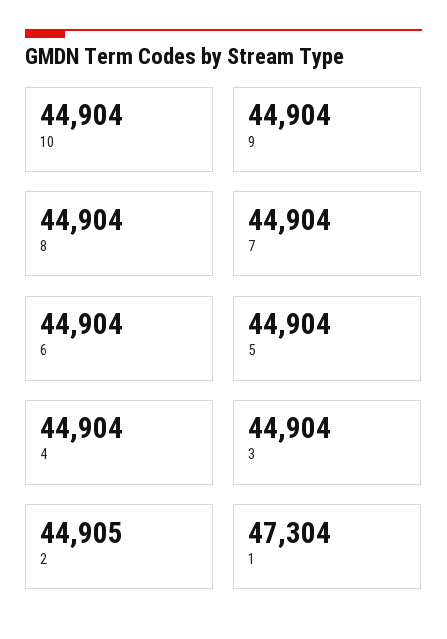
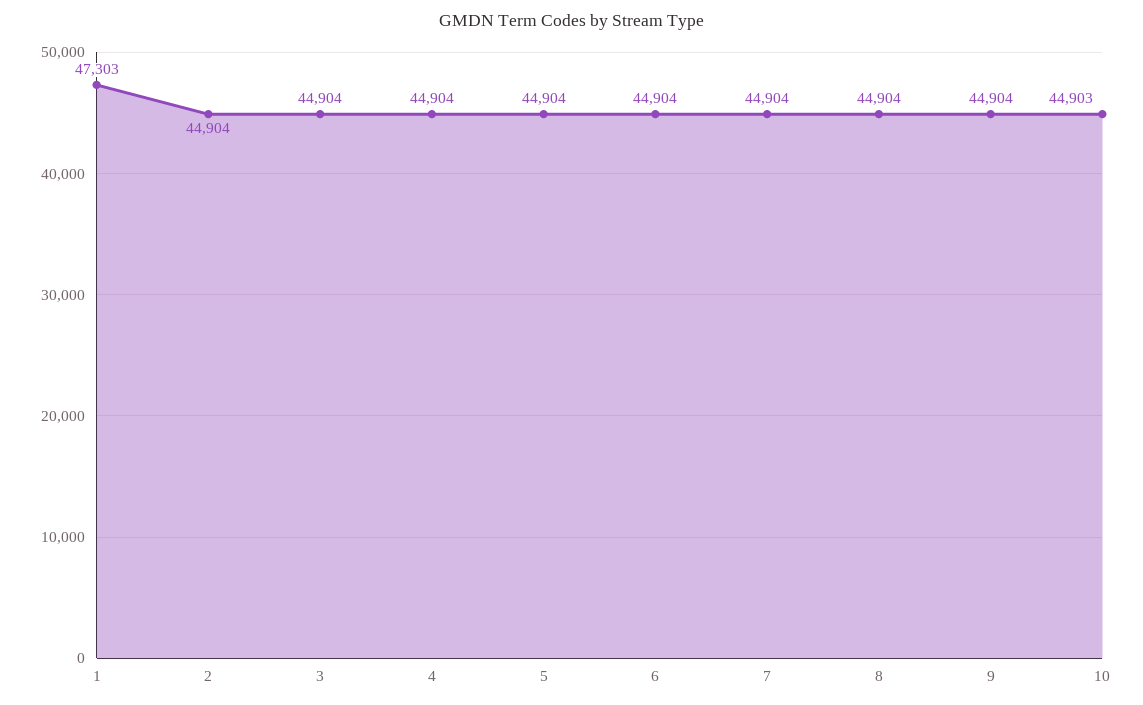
10: 44904 -> 44903
2: 44905 -> 44904
1: 47304 -> 47303

